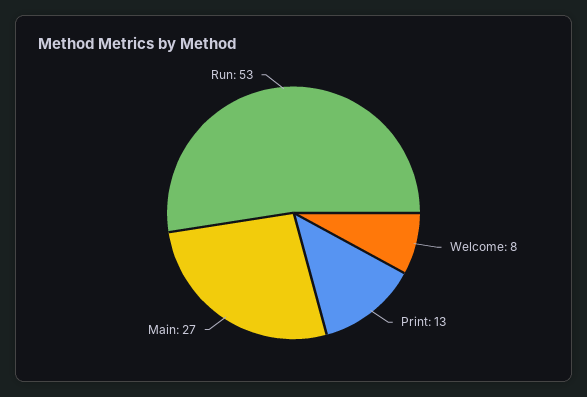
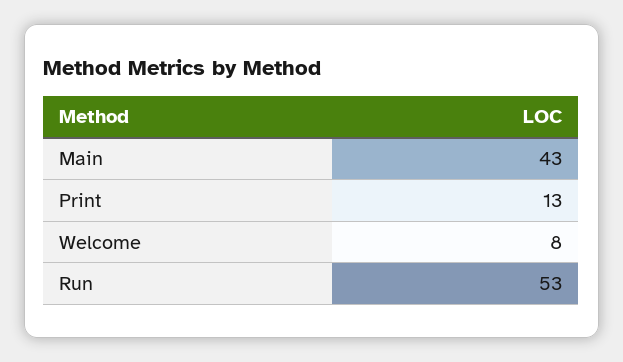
Main: 27 -> 43

